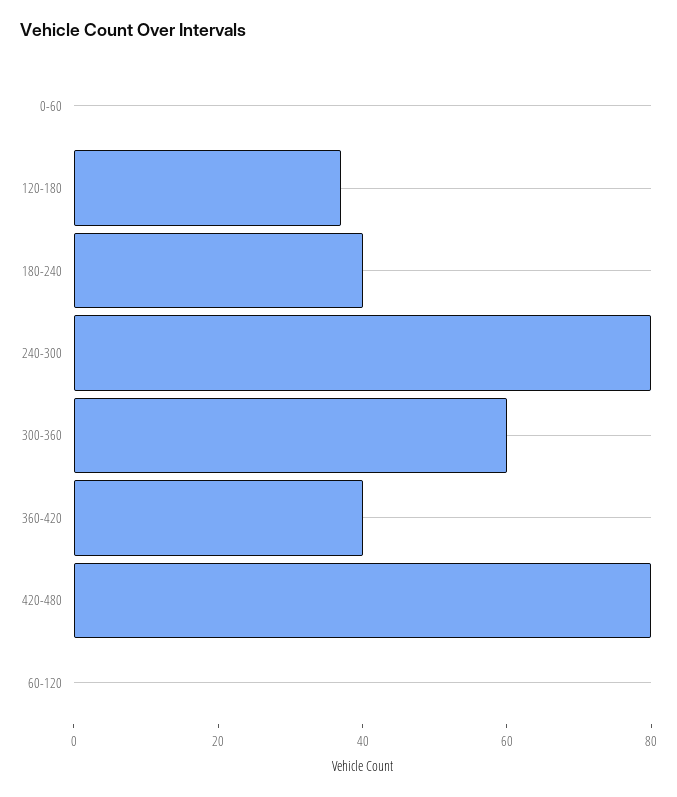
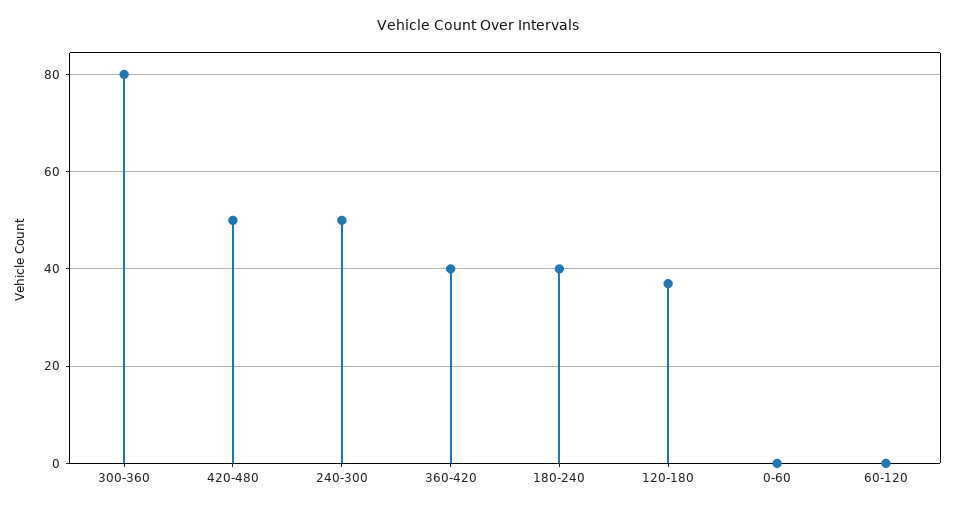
240-300: 80 -> 50
300-360: 60 -> 80
420-480: 80 -> 50

